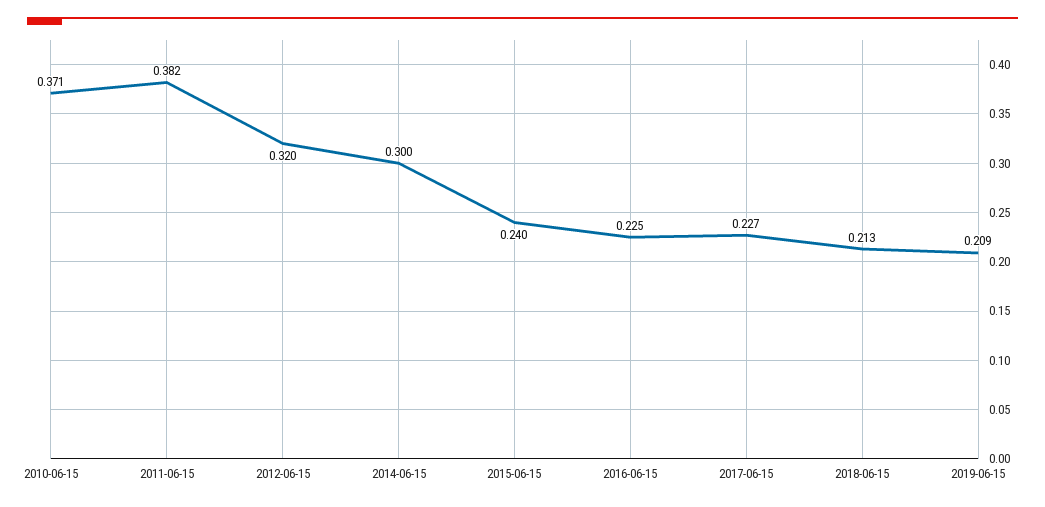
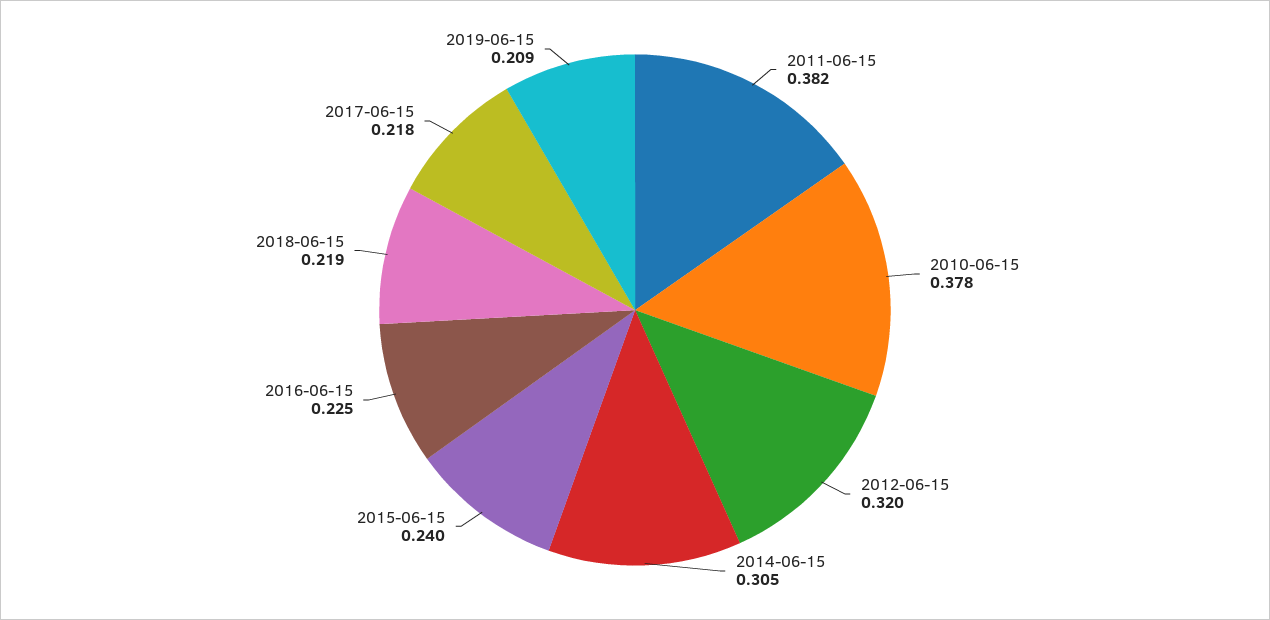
2010-06-15: 0.371 -> 0.378
2014-06-15: 0.3 -> 0.305
2017-06-15: 0.227 -> 0.218
2018-06-15: 0.213 -> 0.219

